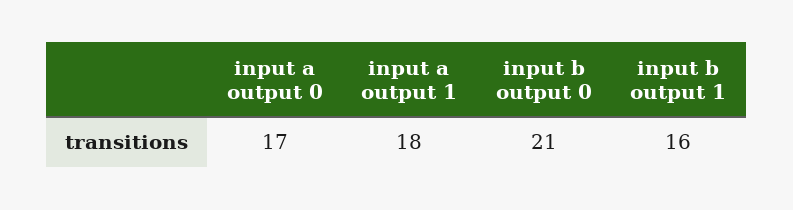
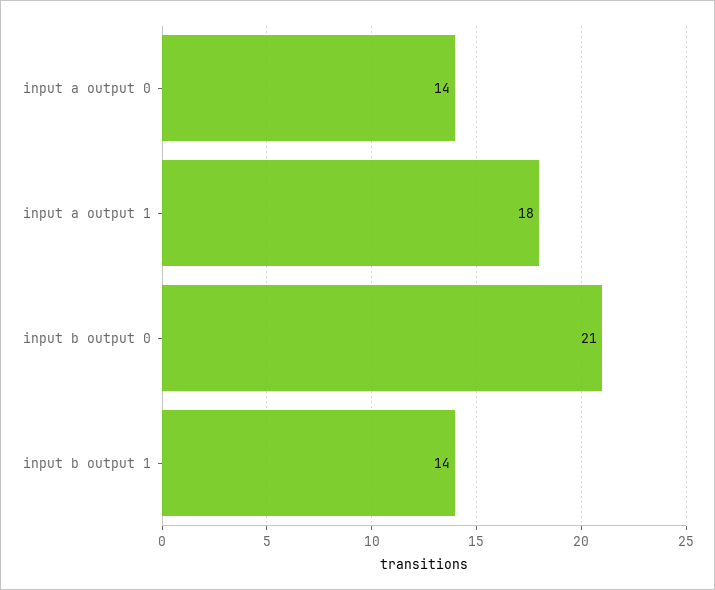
input a output 0: 17 -> 14
input b output 1: 16 -> 14

